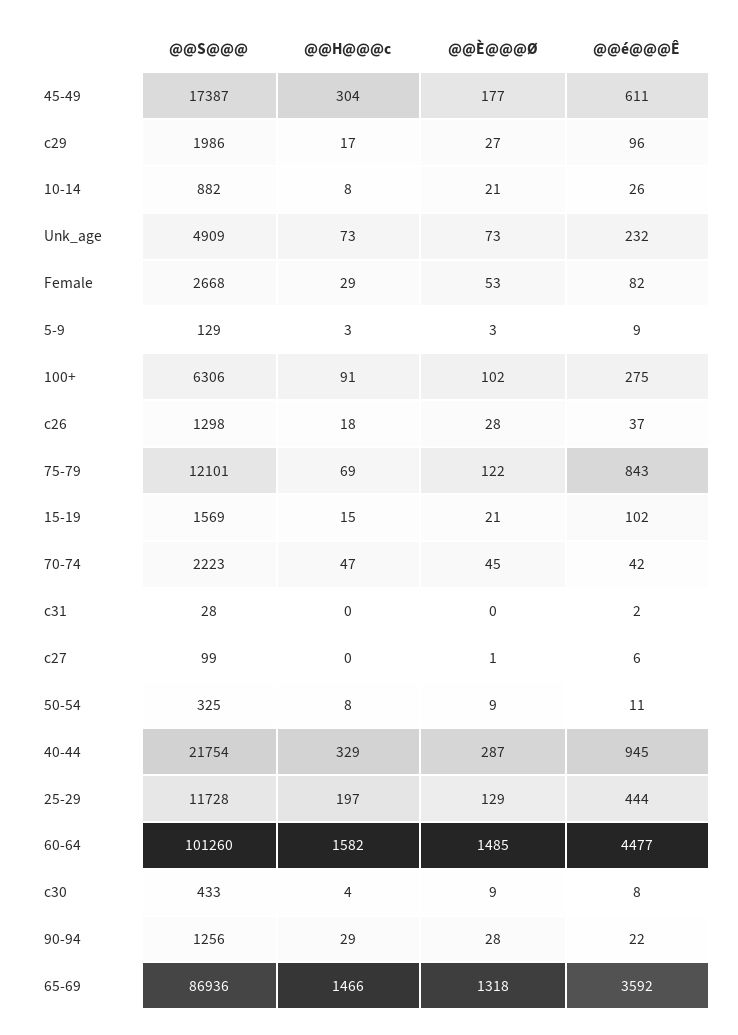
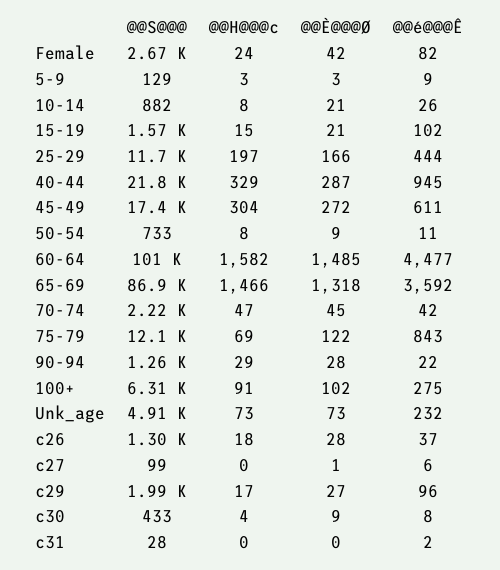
@@È@@@Ø, 45-49: 177 -> 272
@@H@@@c, Female: 29 -> 24
@@È@@@Ø, Female: 53 -> 42
@@S@@@, 50-54: 325 -> 733
@@È@@@Ø, 25-29: 129 -> 166

